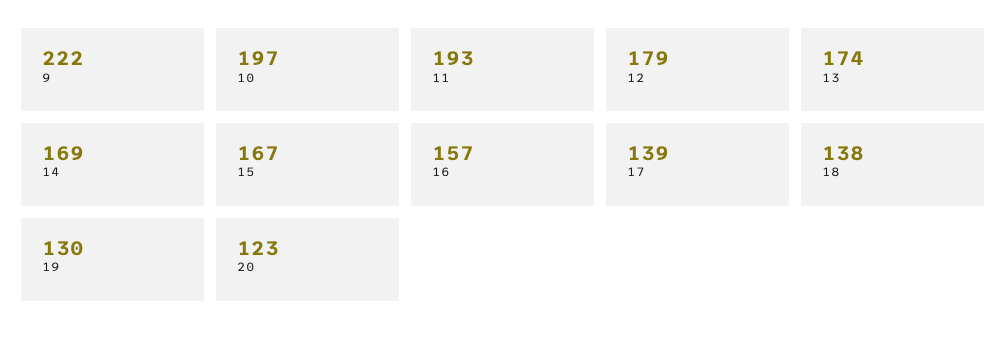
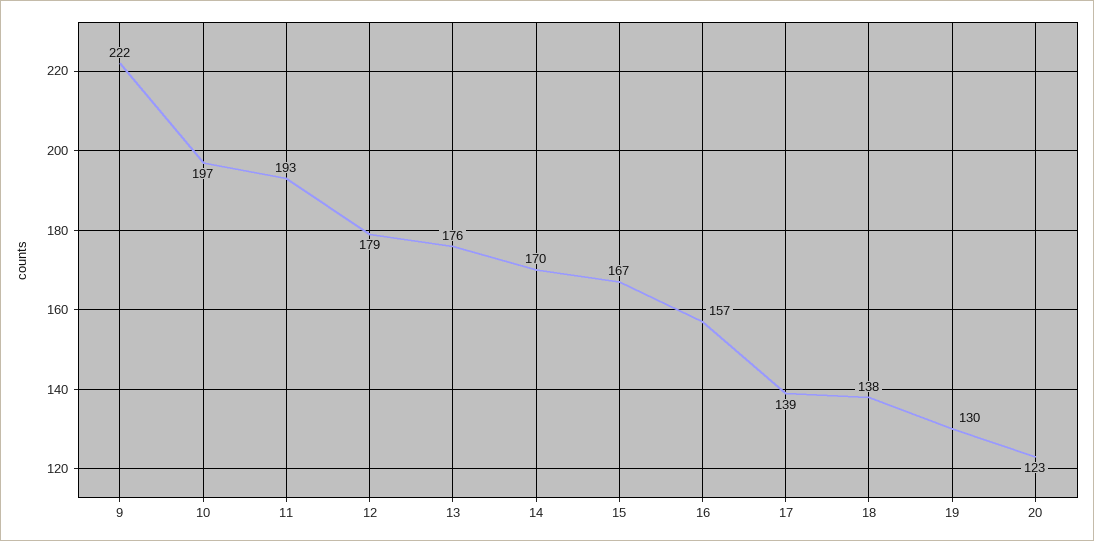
13: 174 -> 176
14: 169 -> 170

